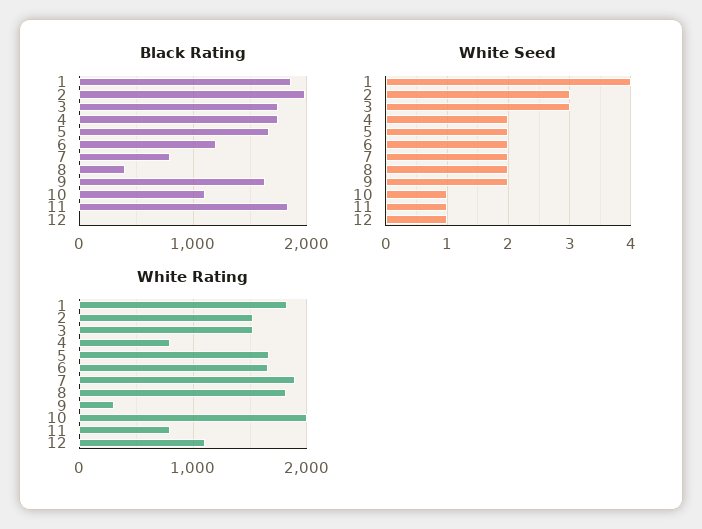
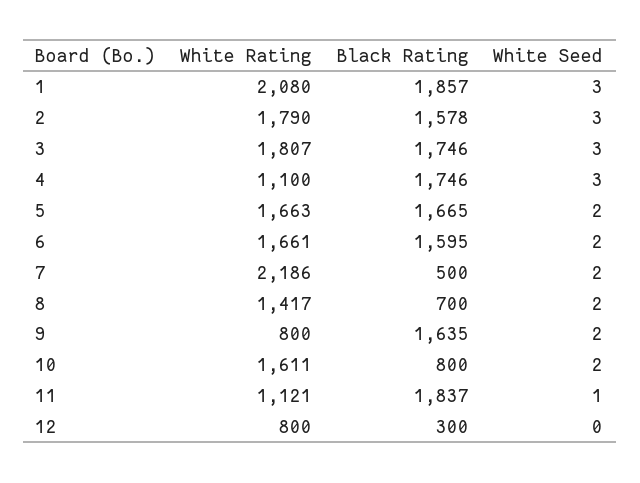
Black Rating, 2: 2000 -> 1578
Black Rating, 6: 1200 -> 1595
Black Rating, 7: 800 -> 500
Black Rating, 8: 400 -> 700
Black Rating, 10: 1100 -> 800
Black Rating, 12: 0 -> 300
White Seed, 1: 4 -> 3
White Seed, 4: 2 -> 3
White Seed, 10: 1 -> 2
White Seed, 12: 1 -> 0
White Rating, 1: 1800 -> 2080
White Rating, 2: 1500 -> 1790
White Rating, 3: 1500 -> 1807
White Rating, 4: 800 -> 1100
White Rating, 7: 1900 -> 2186
White Rating, 8: 1800 -> 1417
White Rating, 9: 300 -> 800
White Rating, 10: 2000 -> 1611
White Rating, 11: 800 -> 1121
White Rating, 12: 1100 -> 800

